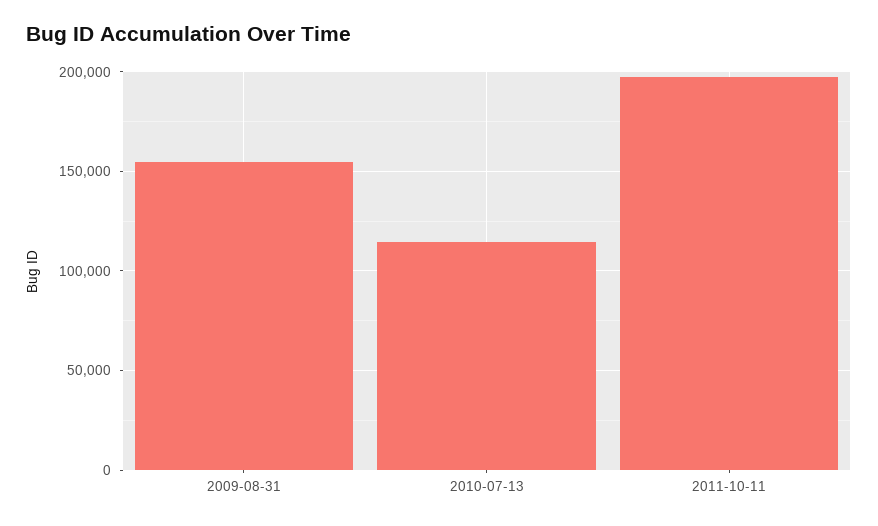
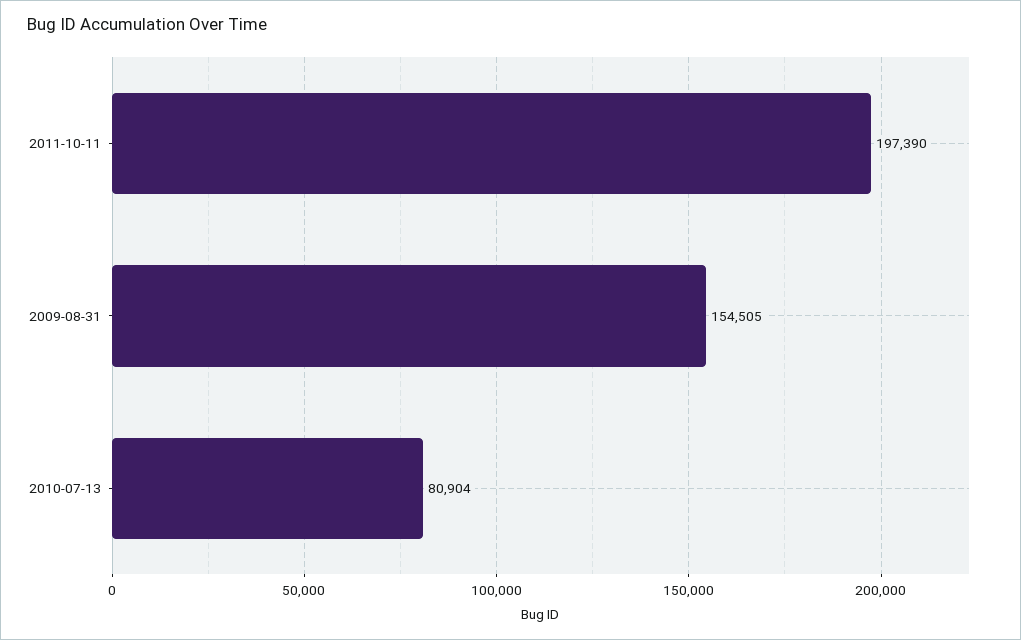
2010-07-13: 115000 -> 80904

